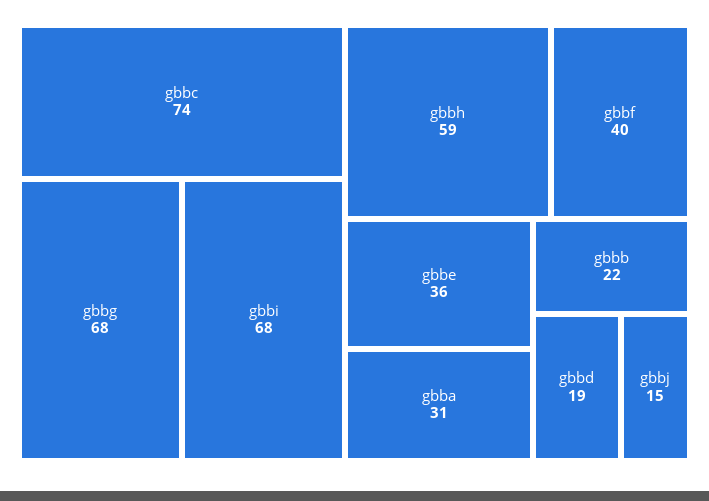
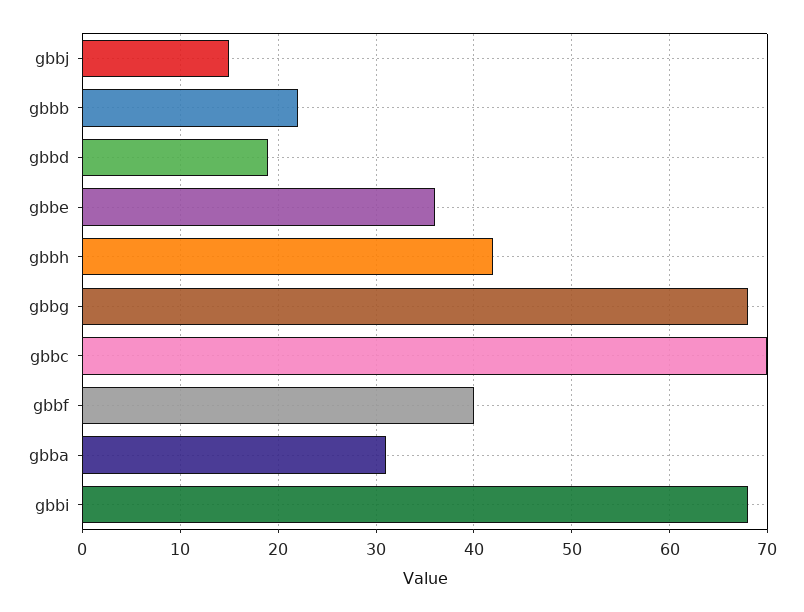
gbbc: 74 -> 70
gbbh: 59 -> 42

